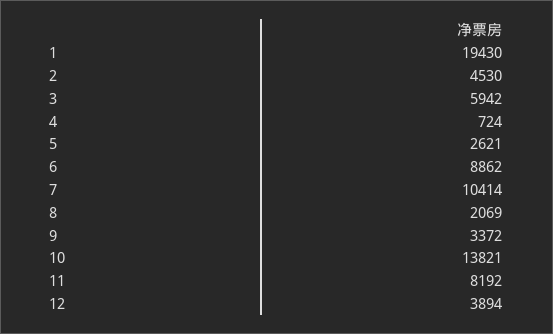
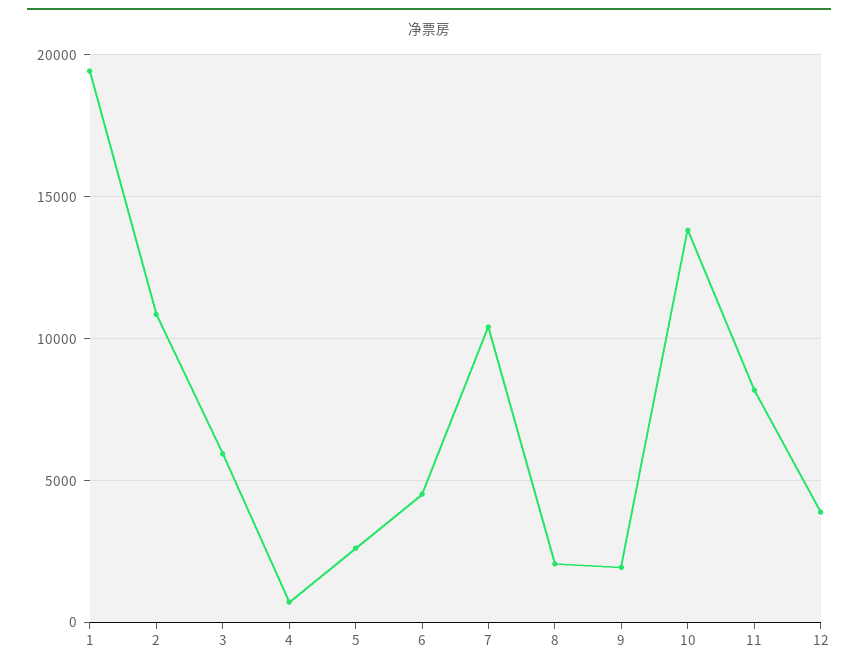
2: 4530 -> 11000
6: 8862 -> 4500
9: 3372 -> 2000

